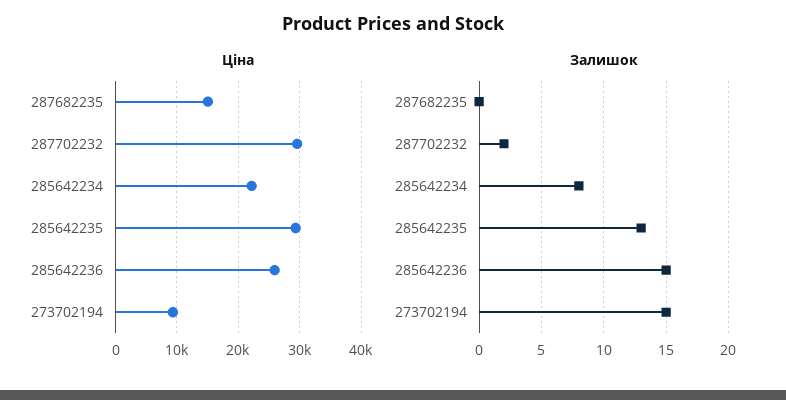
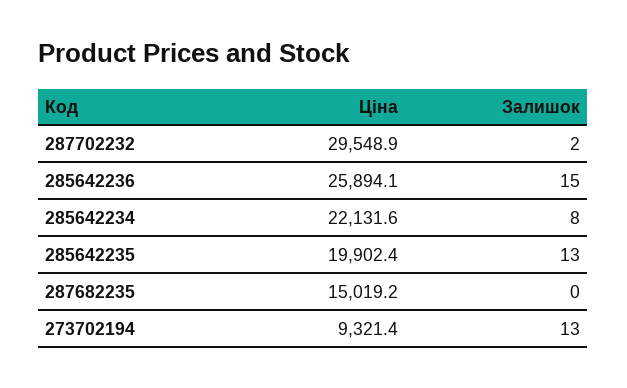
Ціна, 285642235: 29000 -> 19902.4
Залишок, 273702194: 15 -> 13

